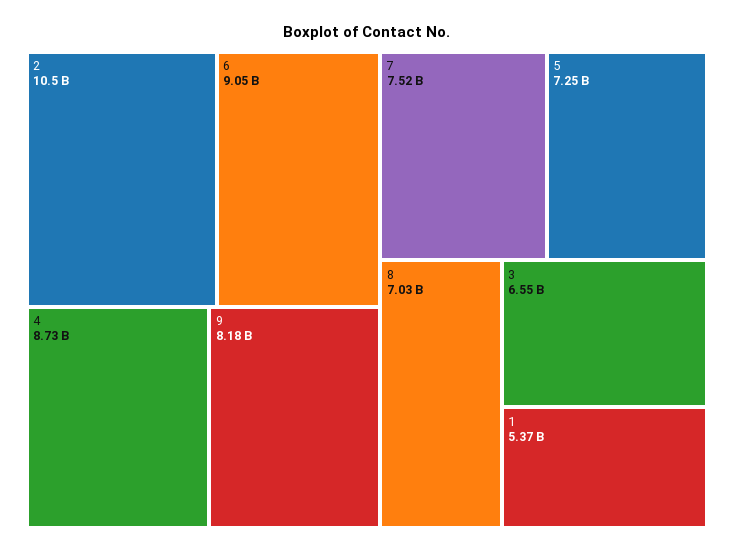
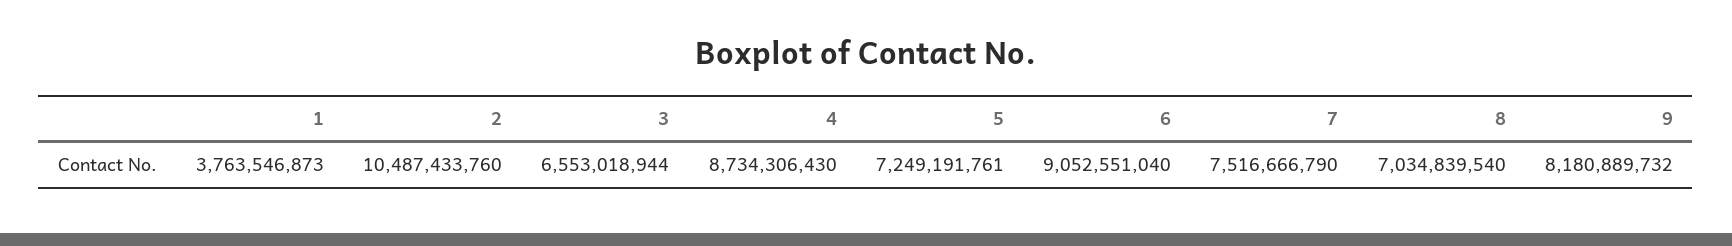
1: 5370000000 -> 3763546873

